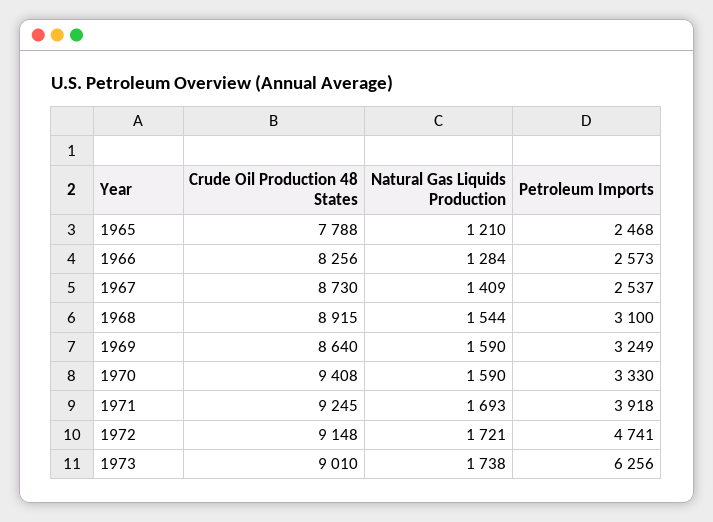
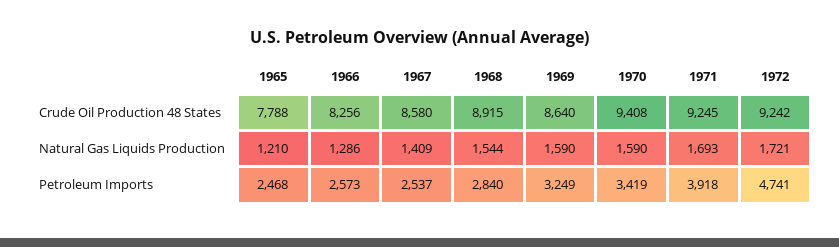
Natural Gas Liquids Production, 1966: 1284 -> 1286
Crude Oil Production 48 States, 1967: 8730 -> 8580
Petroleum Imports, 1968: 3100 -> 2840
Petroleum Imports, 1970: 3330 -> 3419
Crude Oil Production 48 States, 1972: 9148 -> 9242
Crude Oil Production 48 States, 1973: 9010 -> none
Natural Gas Liquids Production, 1973: 1738 -> none
Petroleum Imports, 1973: 6256 -> none

